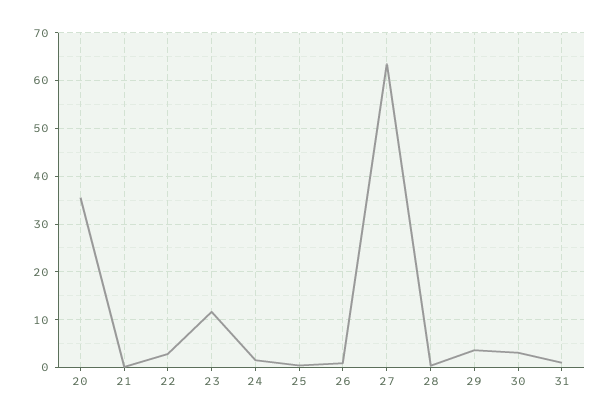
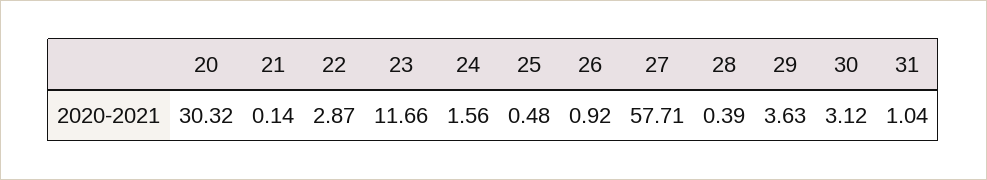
20: 36 -> 30.32
27: 64 -> 57.71

